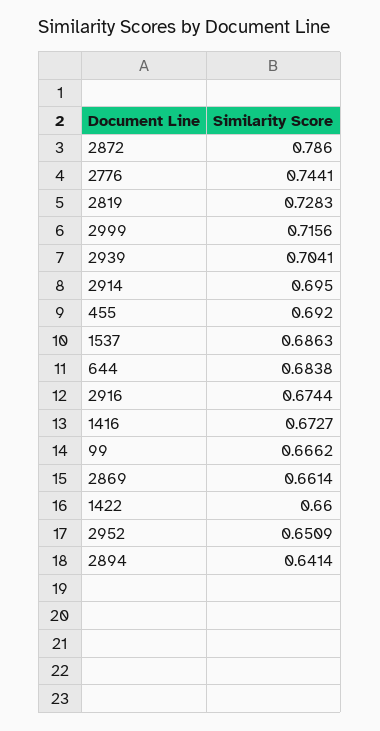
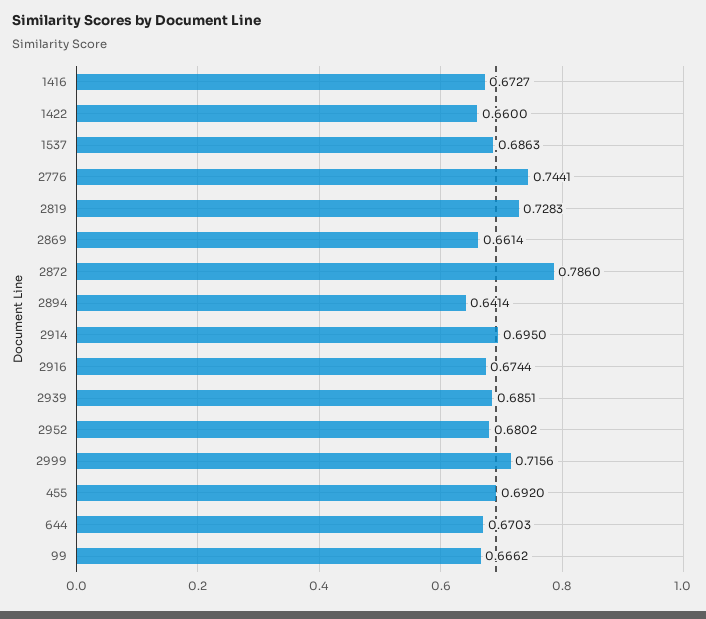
2939: 0.7041 -> 0.6851
644: 0.6838 -> 0.6703
2952: 0.6509 -> 0.6802

